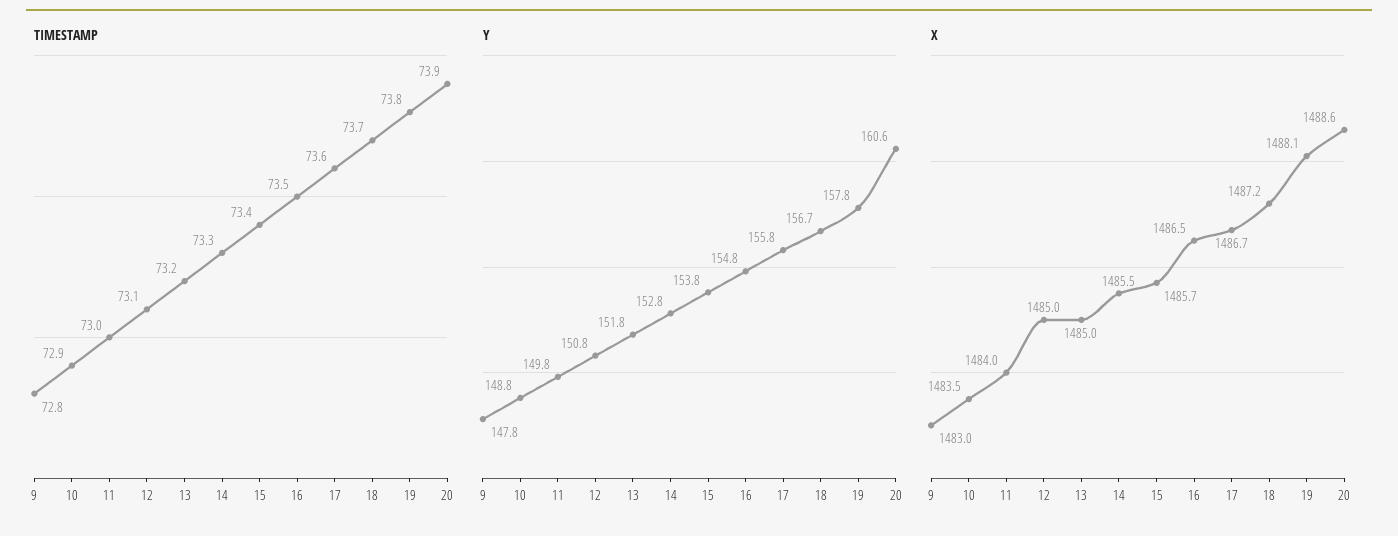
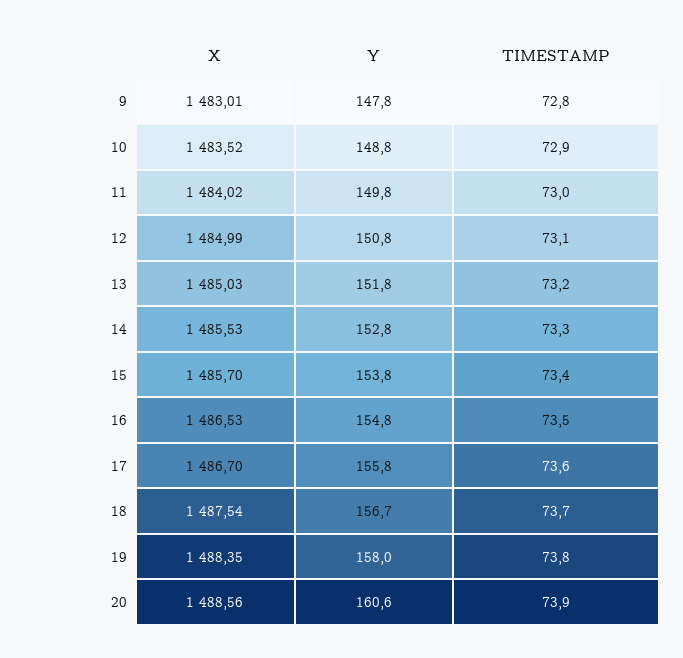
Y, 19: 157.8 -> 158
X, 18: 1487.2 -> 1487.54
X, 19: 1488.1 -> 1488.35

